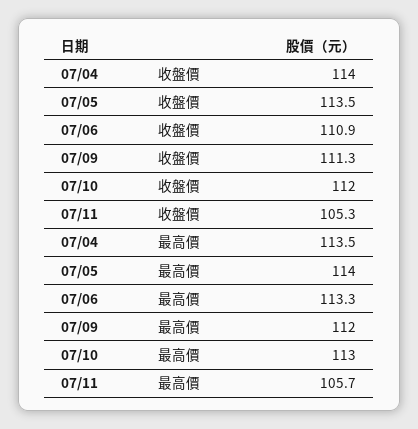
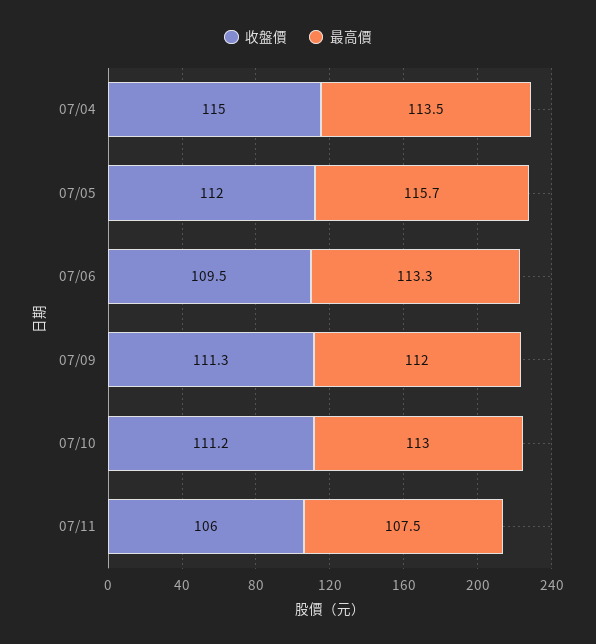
收盤價, 07/04: 114 -> 115
收盤價, 07/05: 113.5 -> 112
收盤價, 07/06: 110.9 -> 109.5
收盤價, 07/10: 112 -> 111.2
收盤價, 07/11: 105.3 -> 106
最高價, 07/05: 114 -> 115.7
最高價, 07/11: 105.7 -> 107.5

